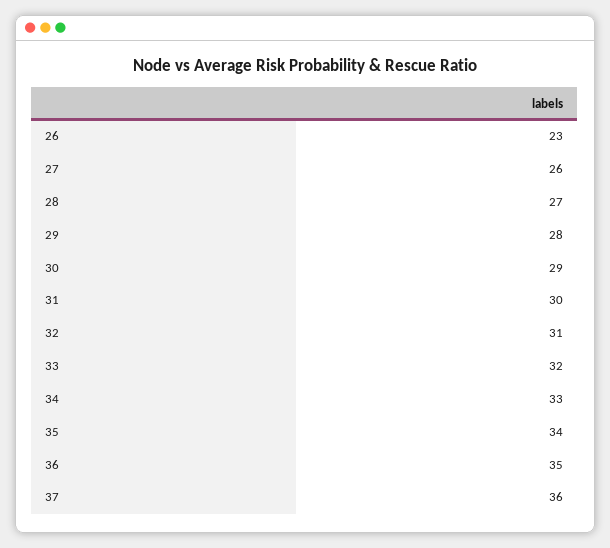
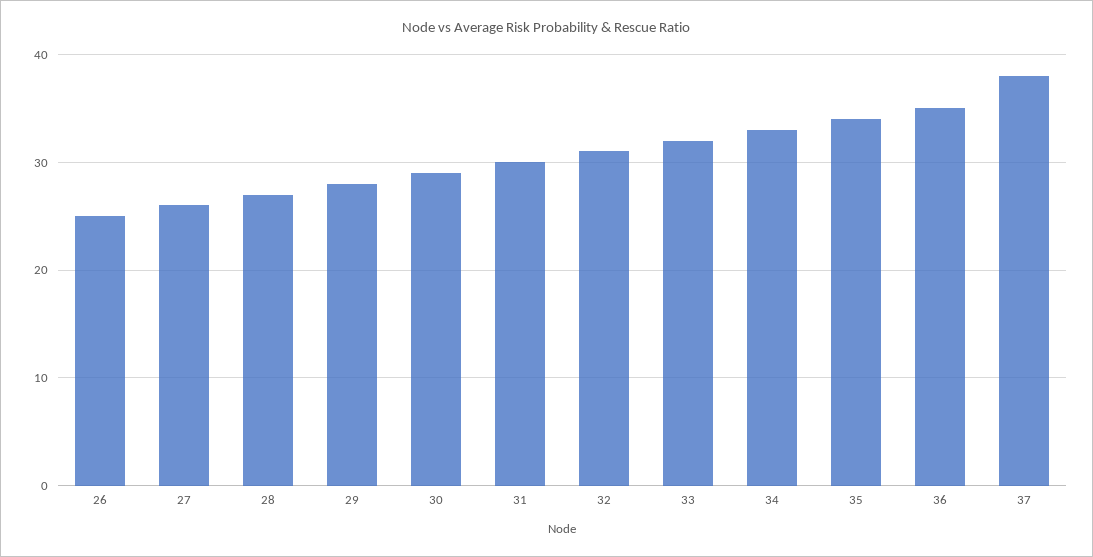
26: 23 -> 25
37: 36 -> 38

